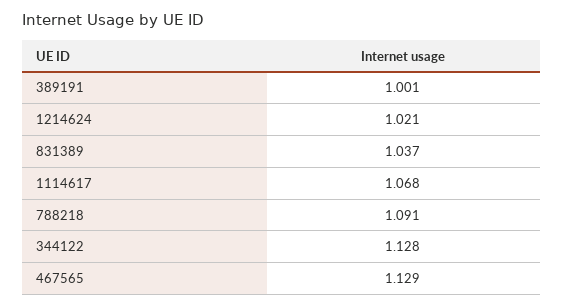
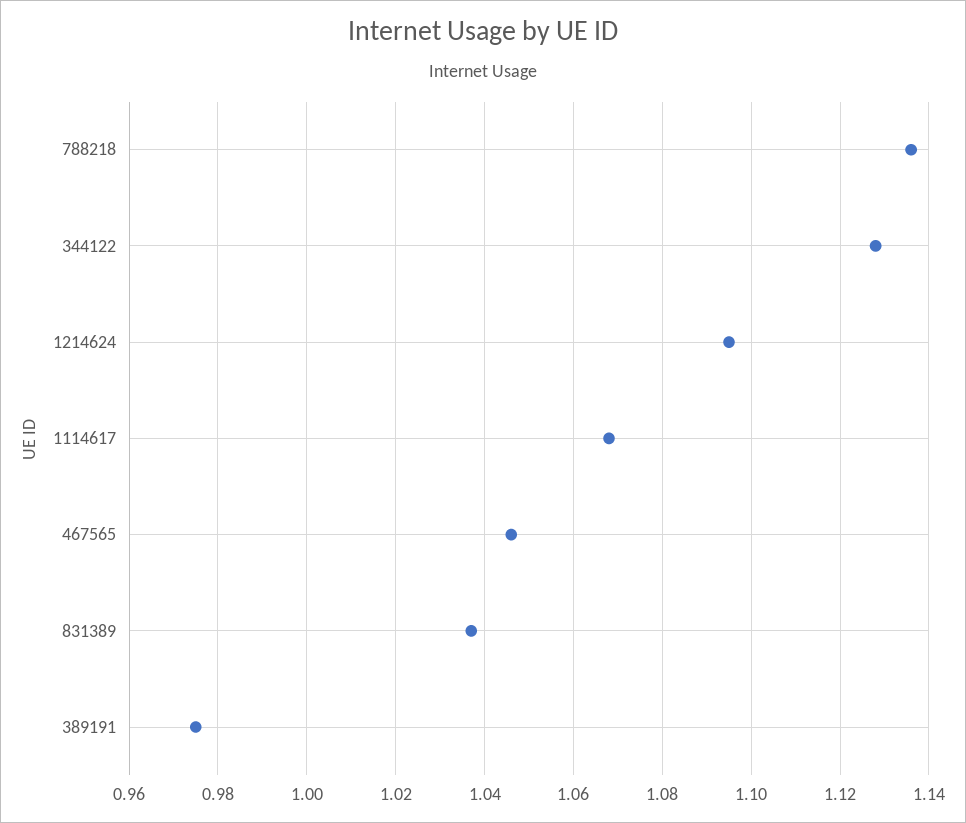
389191: 1.001 -> 0.975
1214624: 1.021 -> 1.095
788218: 1.091 -> 1.135
467565: 1.129 -> 1.045

